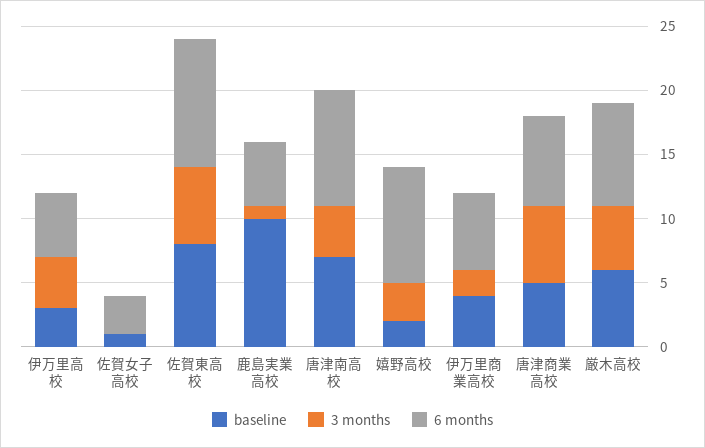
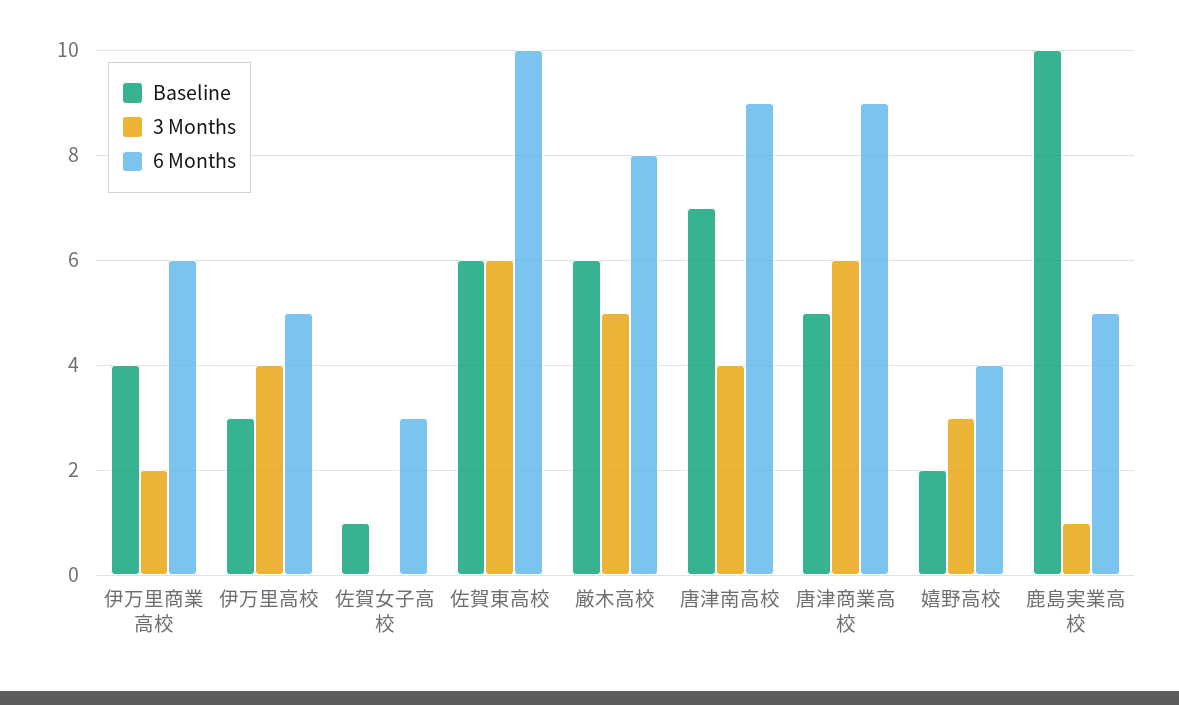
baseline, 佐賀東高校: 8 -> 6
6 months, 嬉野高校: 9 -> 4
6 months, 唐津商業高校: 7 -> 9

